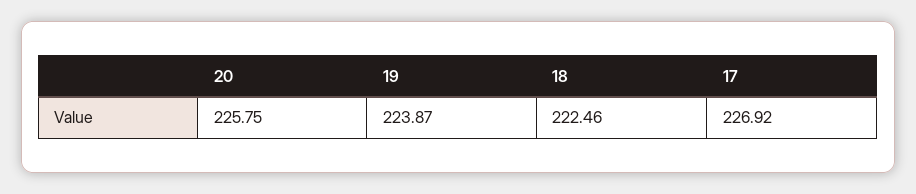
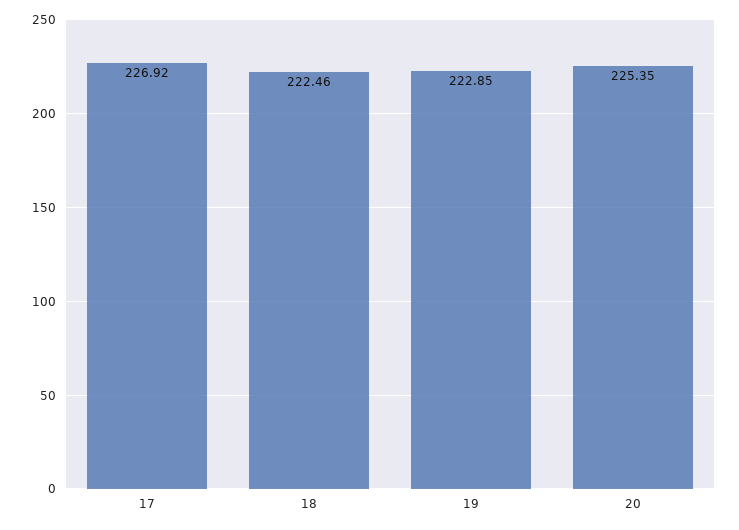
20: 225.75 -> 225.35
19: 223.87 -> 222.85

